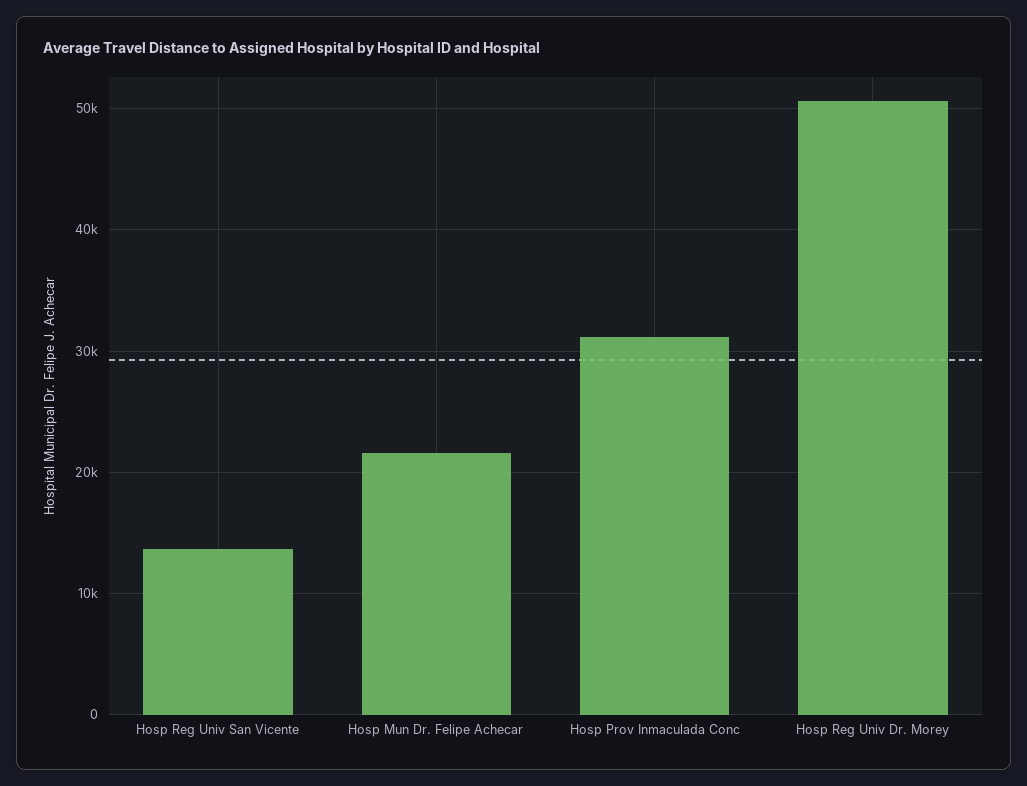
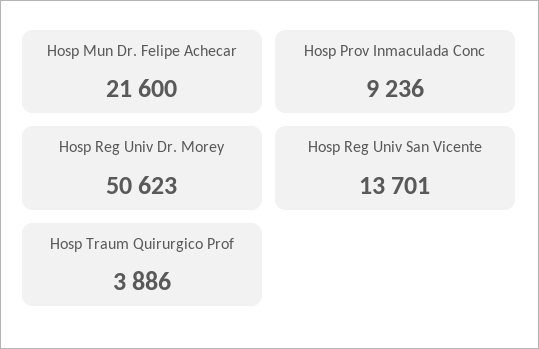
Hosp Prov Inmaculada Conc: 31000 -> 9236
Hosp Traum Quirurgico Prof: none -> 3886

